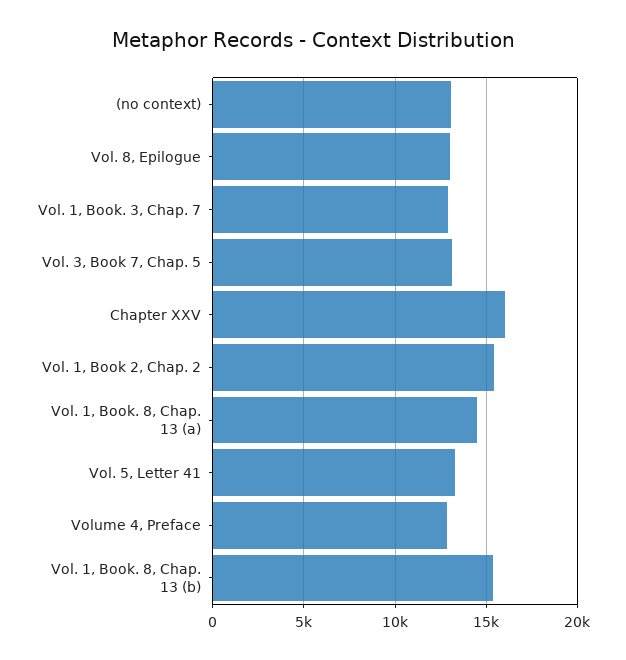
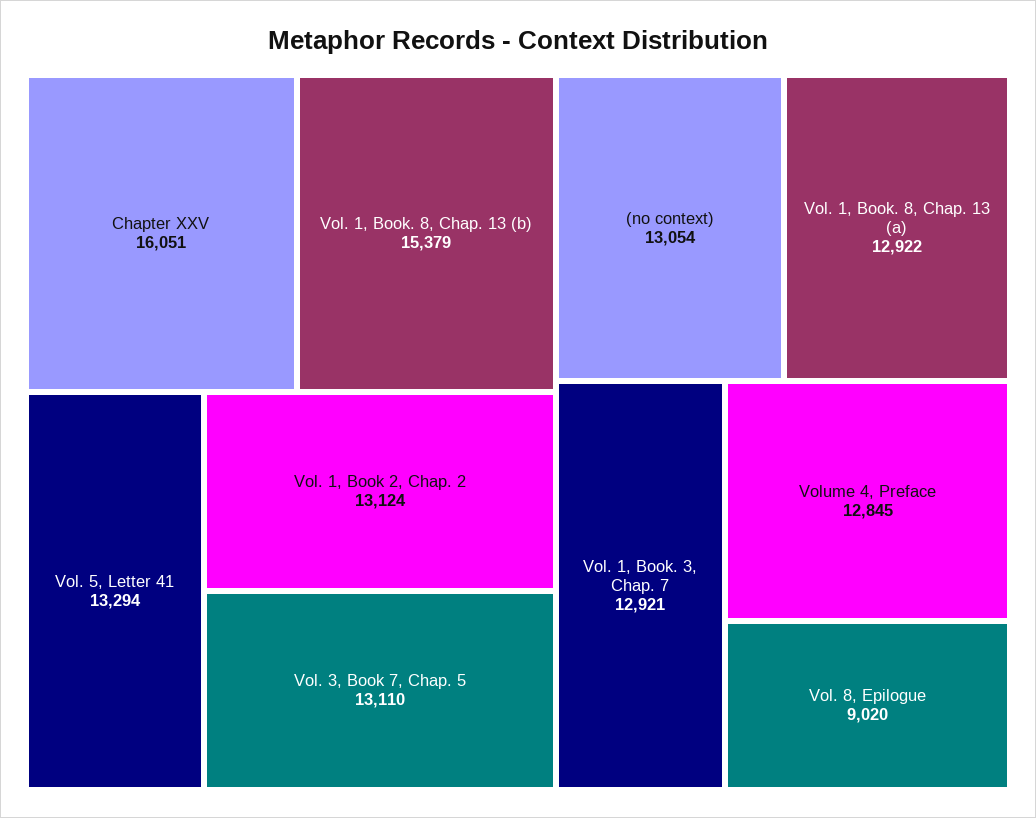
Vol. 8, Epilogue: 13000 -> 9020
Vol. 1, Book 2, Chap. 2: 15500 -> 13124
Vol. 1, Book. 8, Chap. 13 (a): 14500 -> 12922

